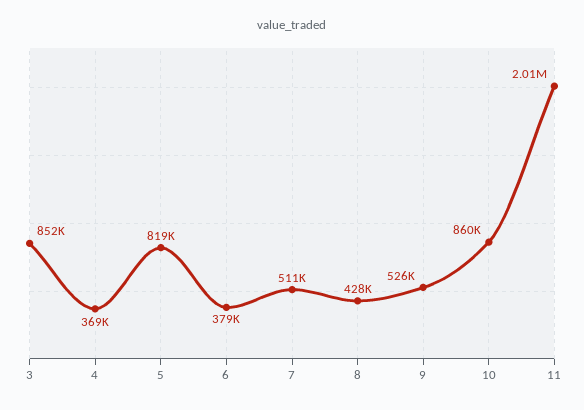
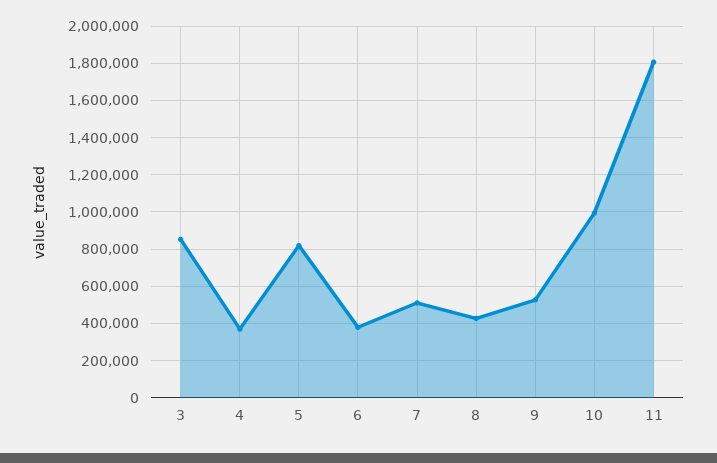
10: 860000 -> 1000000
11: 2010000 -> 1800000

